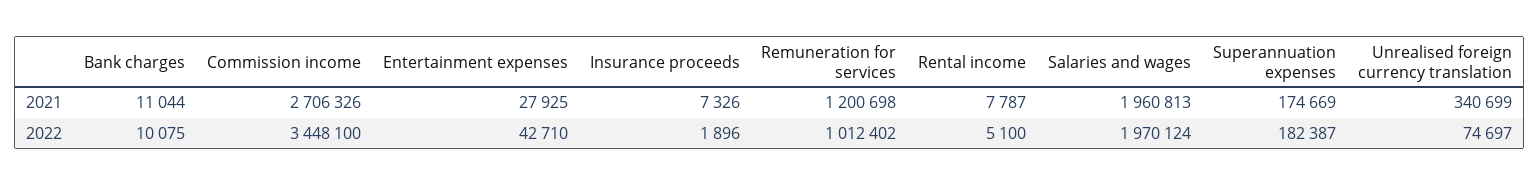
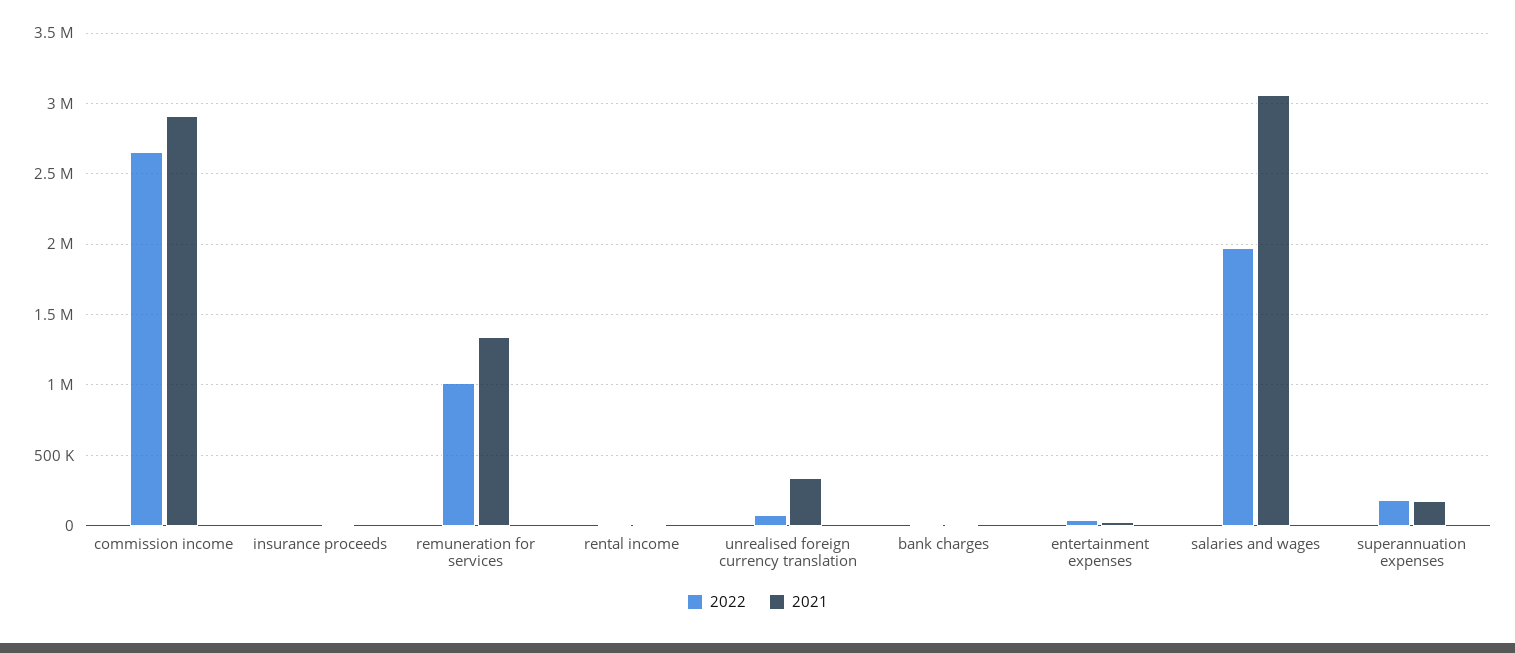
2021, Commission income: 2706326 -> 2900000
2021, Remuneration for services: 1200698 -> 1350000
2021, Salaries and wages: 1960813 -> 3050000
2022, Commission income: 3448100 -> 2650000

